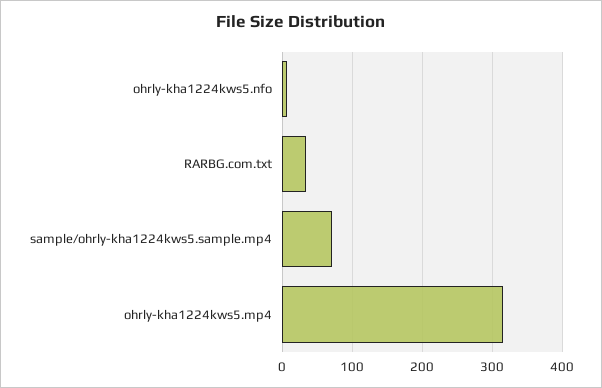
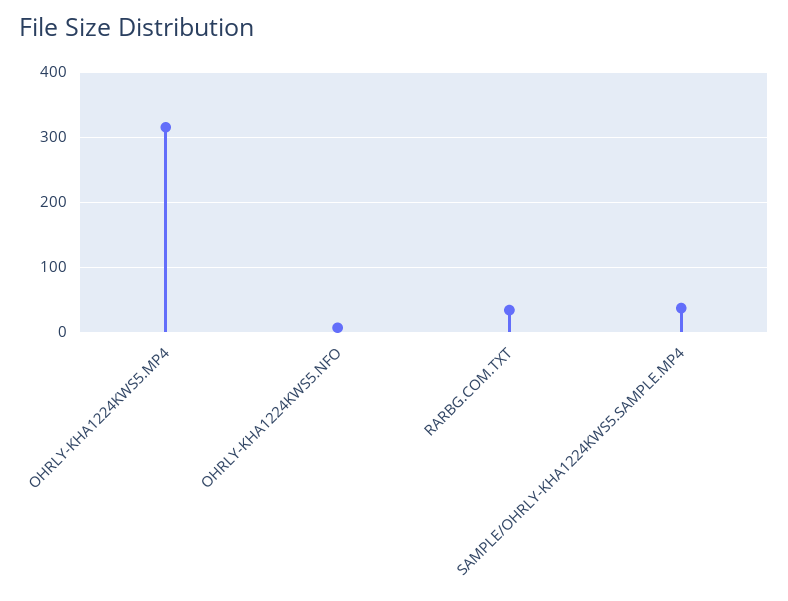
sample/ohrly-kha1224kws5.sample.mp4: 70 -> 40

